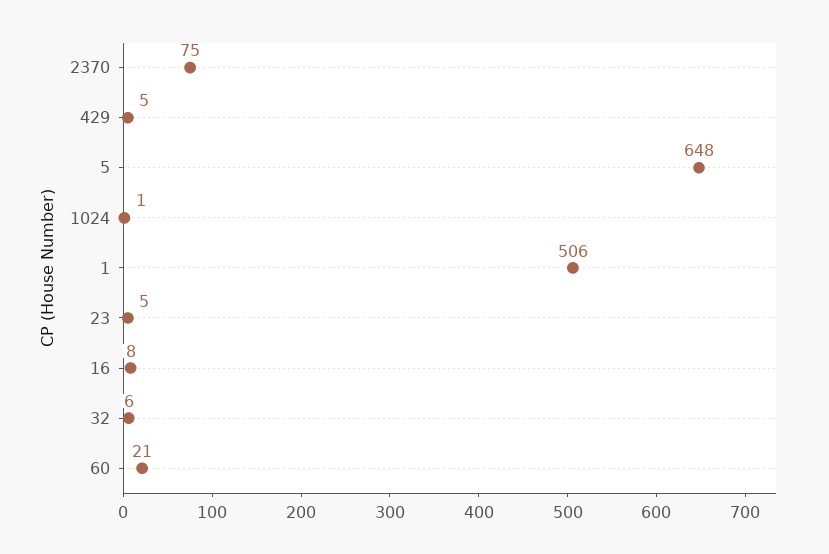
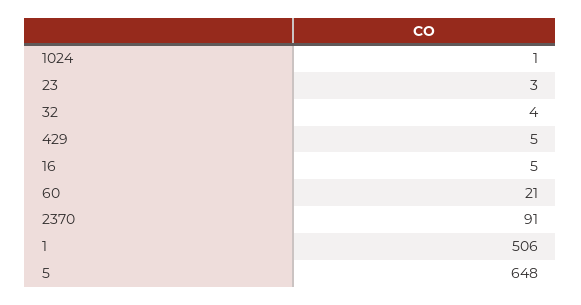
2370: 75 -> 91
23: 5 -> 3
16: 8 -> 5
32: 6 -> 4

